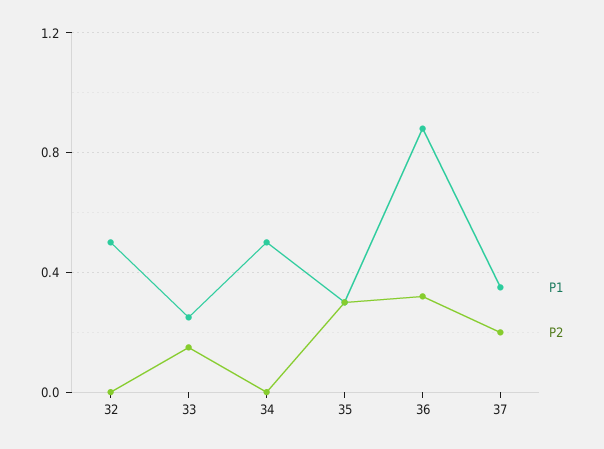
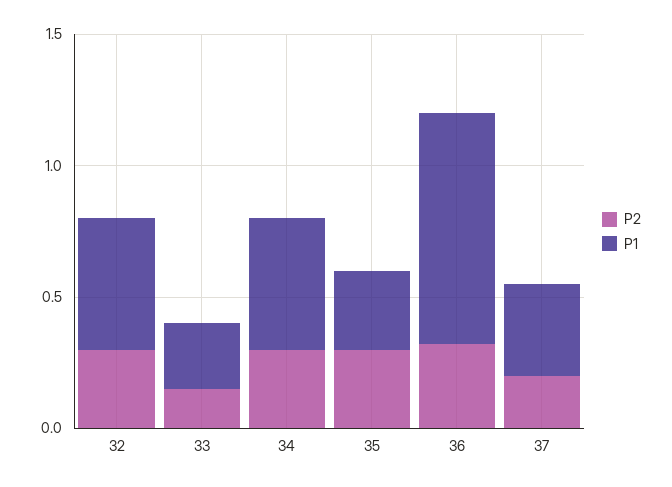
P2, 32: 0 -> 0.3
P2, 34: 0 -> 0.3

